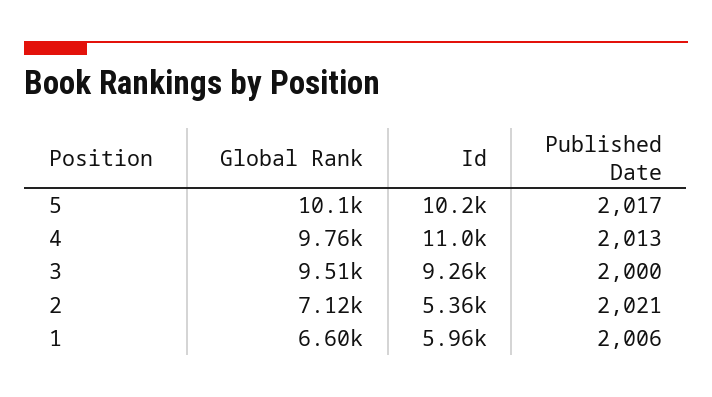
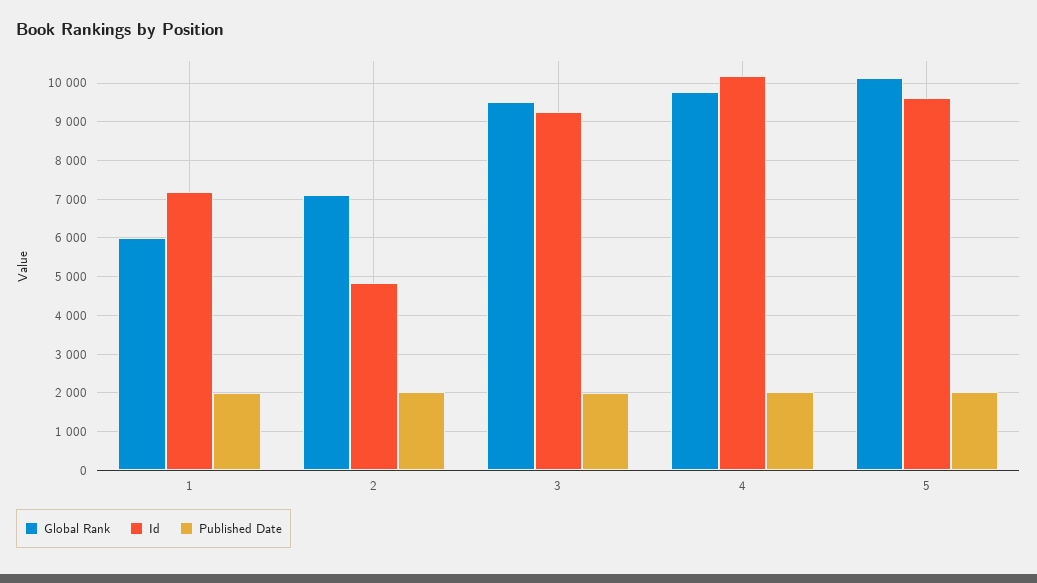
Id, 5: 10200 -> 9600
Id, 4: 11000 -> 10200
Id, 2: 5360 -> 4800
Global Rank, 1: 6600 -> 6000
Id, 1: 5960 -> 7200

